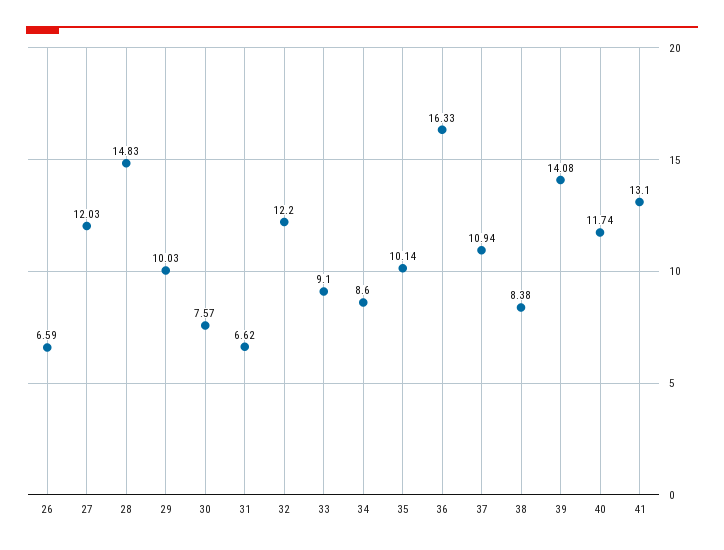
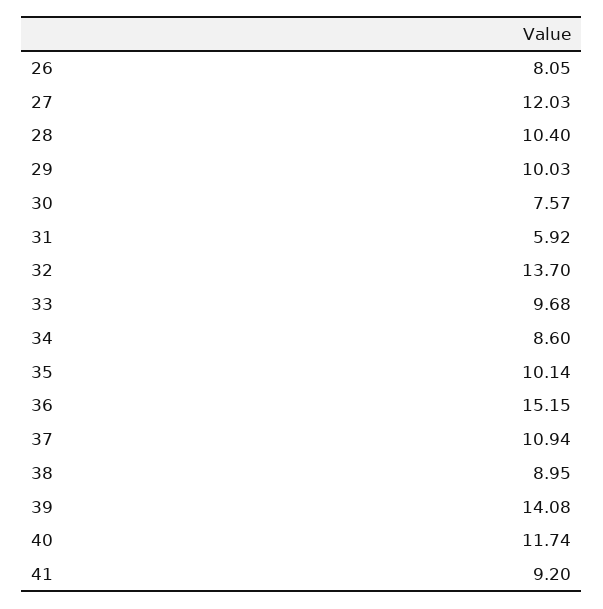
26: 6.59 -> 8.05
28: 14.83 -> 10.4
31: 6.62 -> 5.92
32: 12.2 -> 13.7
33: 9.1 -> 9.68
36: 16.33 -> 15.15
38: 8.38 -> 8.95
41: 13.1 -> 9.2

